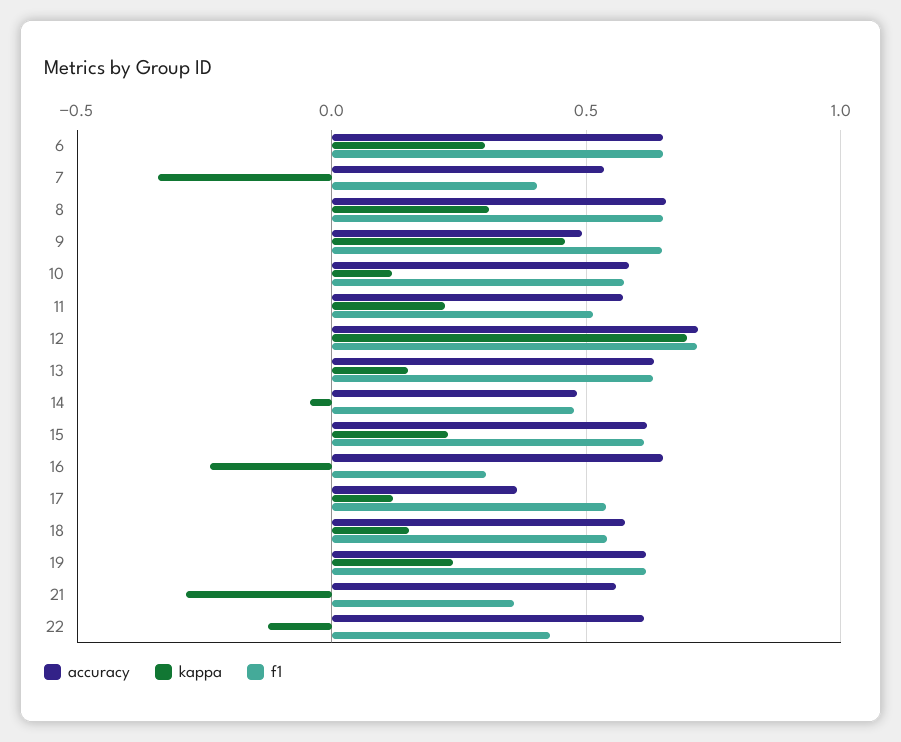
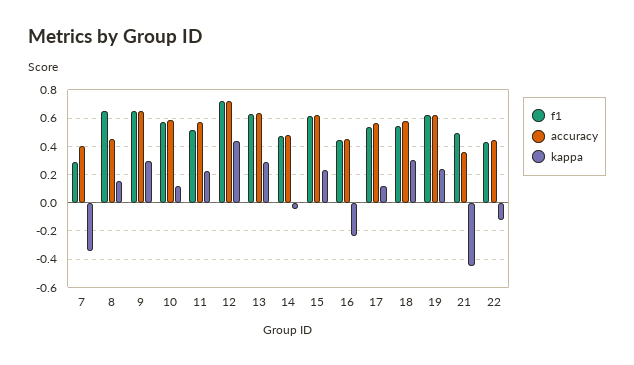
accuracy, 6: 0.65 -> none
kappa, 6: 0.3 -> none
f1, 6: 0.65 -> none
accuracy, 7: 0.55 -> 0.4
f1, 7: 0.4 -> 0.3
accuracy, 8: 0.65 -> 0.45
kappa, 8: 0.3 -> 0.15
accuracy, 9: 0.5 -> 0.65
kappa, 9: 0.45 -> 0.3
kappa, 12: 0.7 -> 0.45
kappa, 13: 0.15 -> 0.3
accuracy, 16: 0.65 -> 0.45
f1, 16: 0.3 -> 0.45
accuracy, 17: 0.35 -> 0.55
kappa, 18: 0.15 -> 0.3
accuracy, 21: 0.55 -> 0.35
kappa, 21: -0.3 -> -0.45
f1, 21: 0.35 -> 0.5
accuracy, 22: 0.6 -> 0.45

